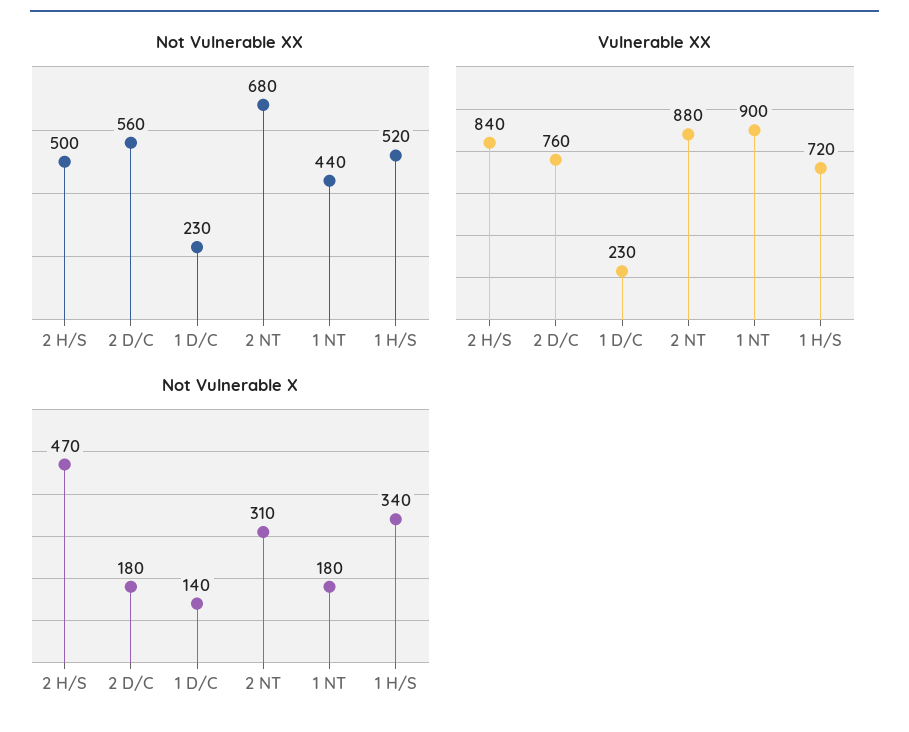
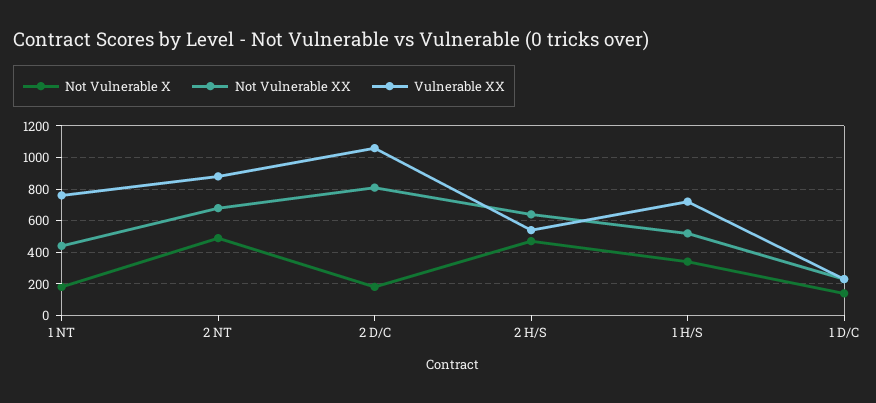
Not Vulnerable XX, 2 H/S: 500 -> 650
Not Vulnerable XX, 2 D/C: 560 -> 800
Vulnerable XX, 2 H/S: 840 -> 550
Vulnerable XX, 2 D/C: 760 -> 1050
Vulnerable XX, 1 NT: 900 -> 750
Not Vulnerable X, 2 NT: 310 -> 500

